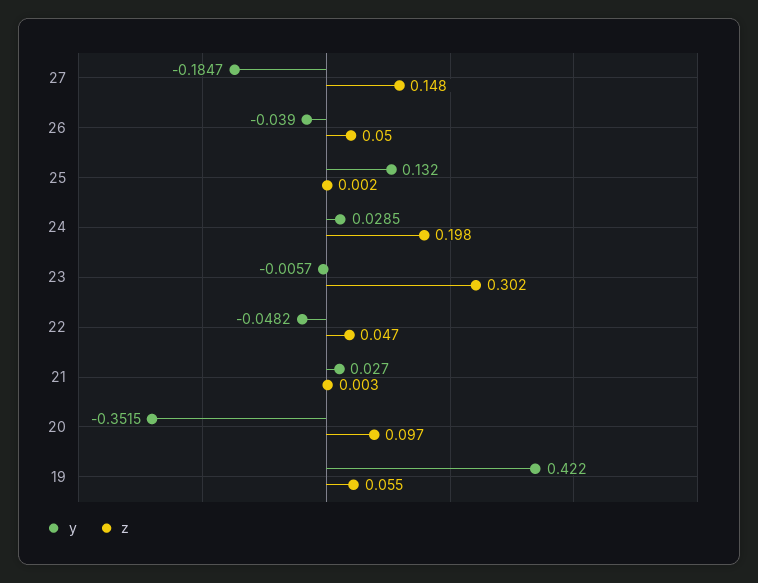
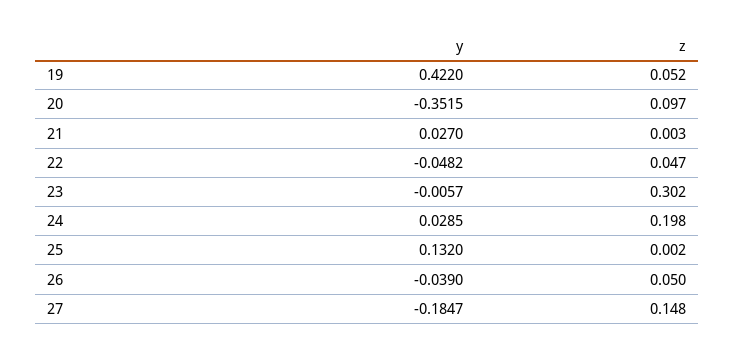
z, 19: 0.055 -> 0.052

